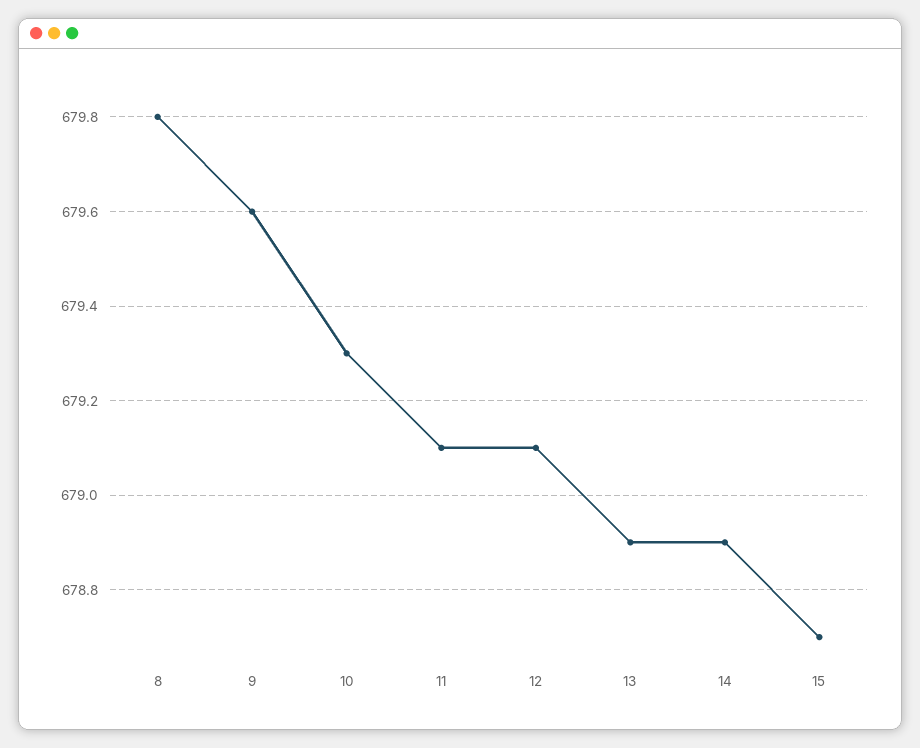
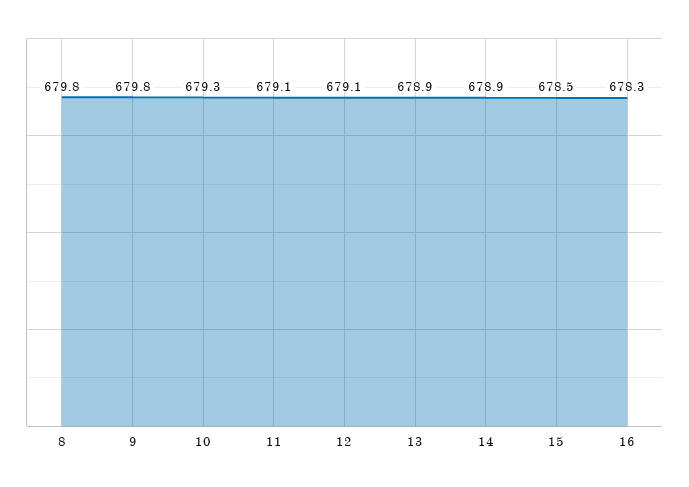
9: 679.6 -> 679.8
15: 678.7 -> 678.5
16: none -> 678.3

